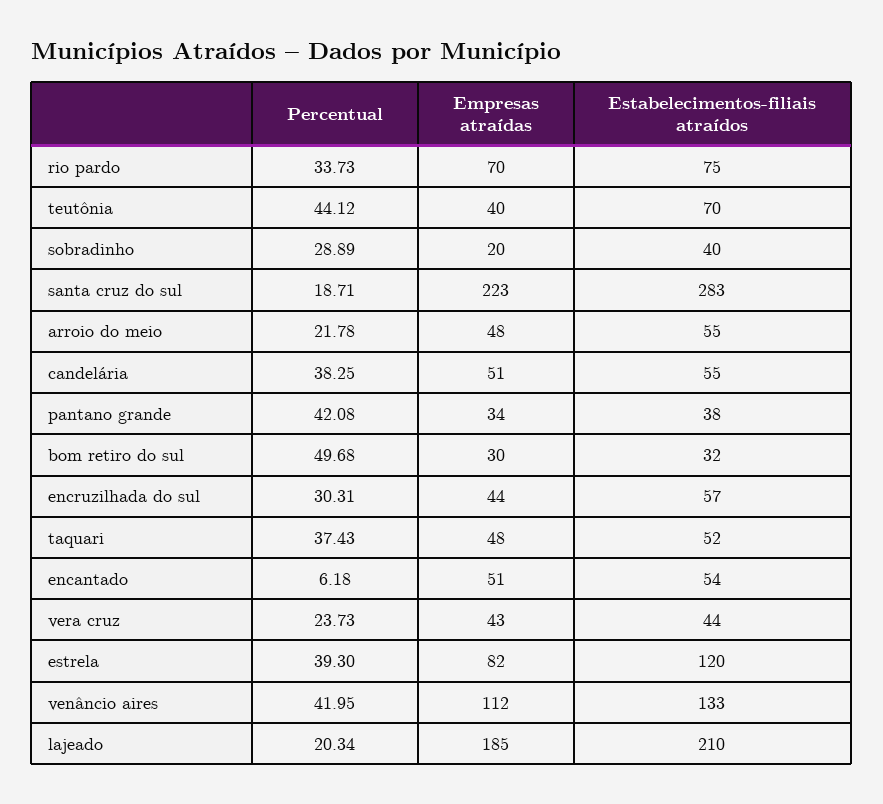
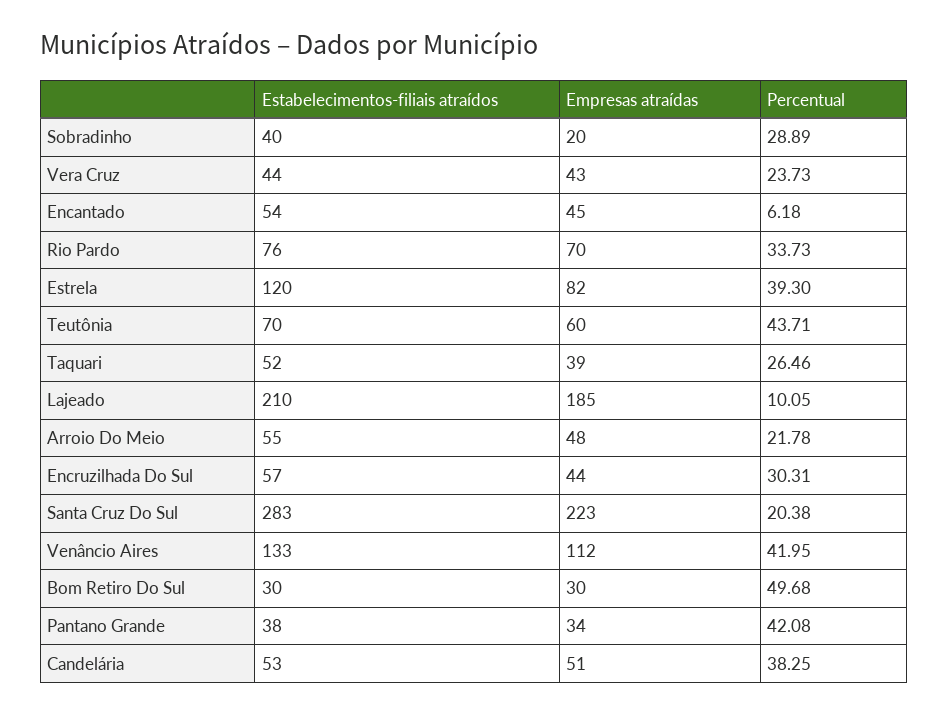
Estabelecimentos-filiais atraídos, rio pardo: 75 -> 76
Percentual, teutônia: 44.12 -> 43.71
Empresas atraídas, teutônia: 40 -> 60
Percentual, santa cruz do sul: 18.71 -> 20.38
Estabelecimentos-filiais atraídos, candelária: 55 -> 53
Estabelecimentos-filiais atraídos, bom retiro do sul: 32 -> 30
Percentual, taquari: 37.43 -> 26.46
Empresas atraídas, taquari: 48 -> 39
Empresas atraídas, encantado: 51 -> 45
Percentual, lajeado: 20.34 -> 10.05

